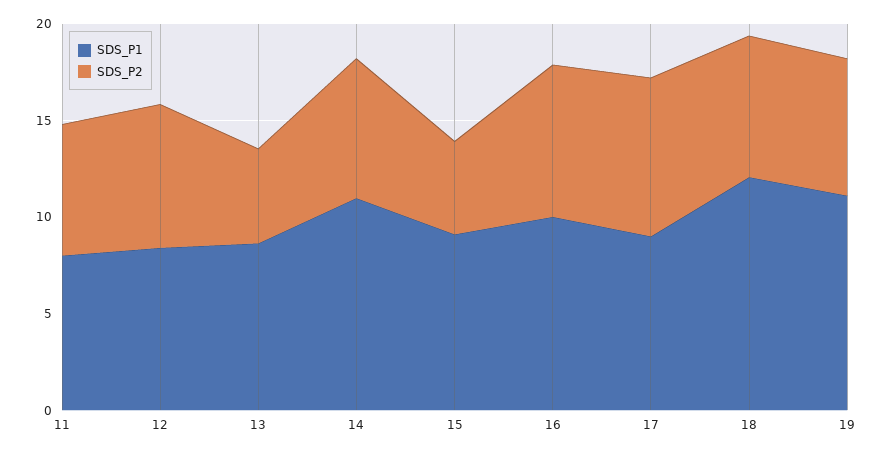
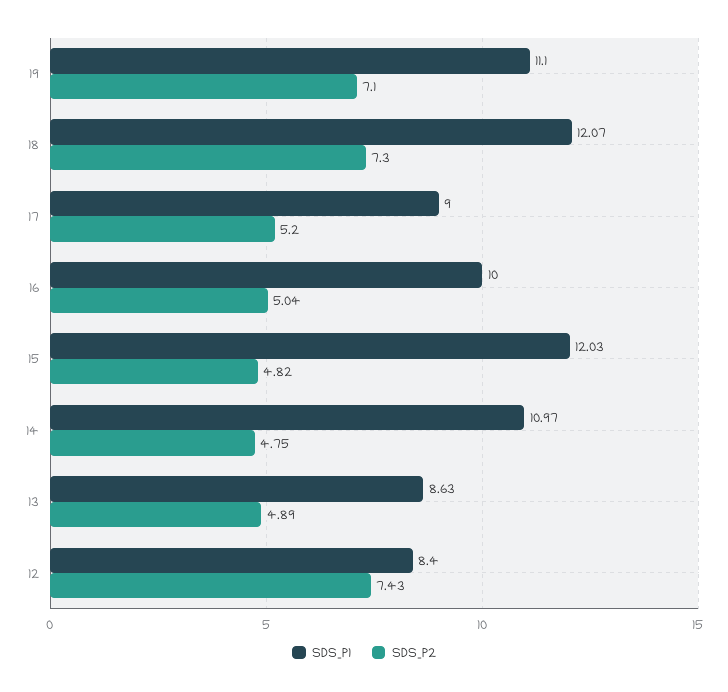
SDS_P1, 11: 8 -> none
SDS_P2, 11: 7 -> none
SDS_P2, 14: 7 -> 4.75
SDS_P1, 15: 9 -> 12.03
SDS_P2, 16: 8 -> 5.04
SDS_P2, 17: 8 -> 5.2

